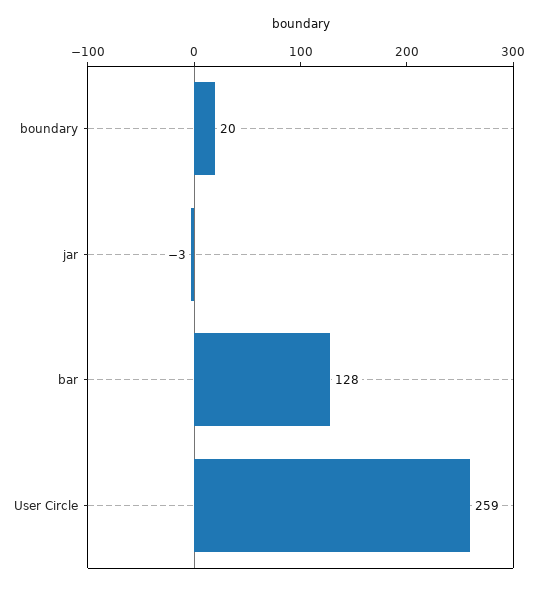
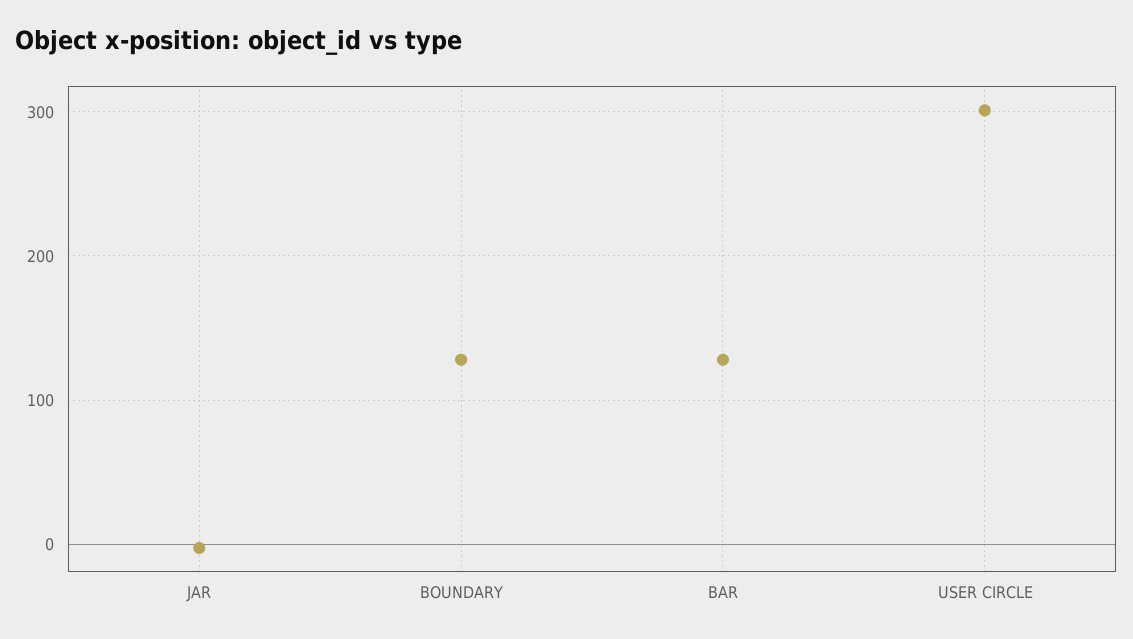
boundary: 20 -> 130
User Circle: 259 -> 300

